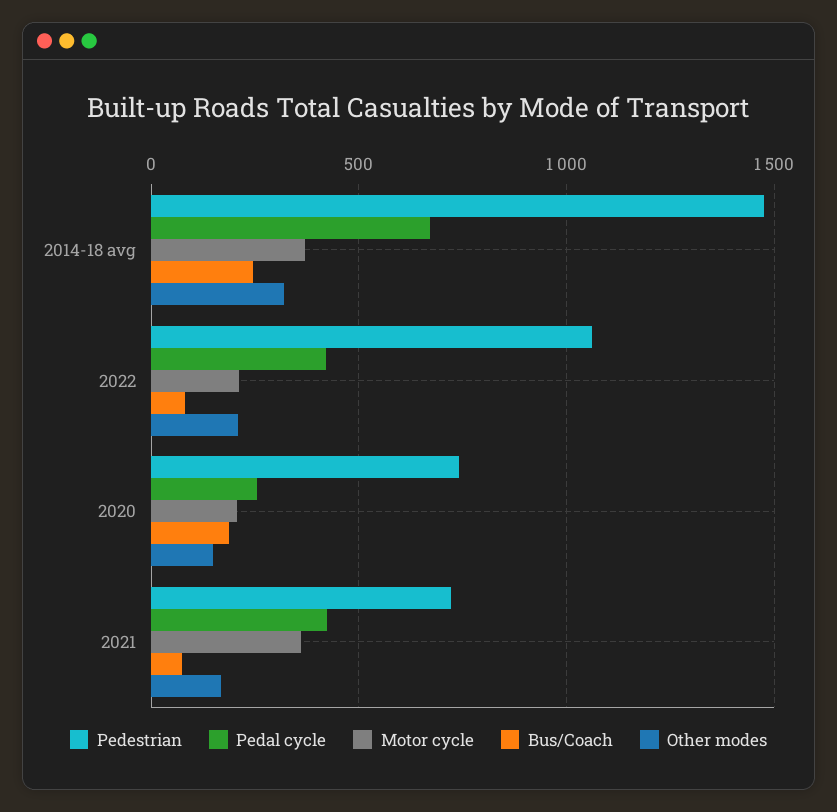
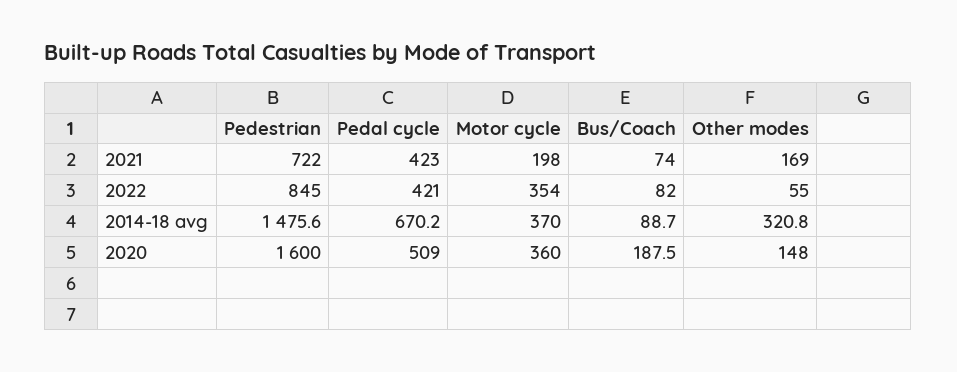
Bus/Coach, 2014-18 avg: 250 -> 88.7
Pedestrian, 2022: 1050 -> 845
Motor cycle, 2022: 200 -> 354
Other modes, 2022: 200 -> 55
Pedestrian, 2020: 750 -> 1600
Pedal cycle, 2020: 250 -> 509
Motor cycle, 2020: 200 -> 360
Motor cycle, 2021: 350 -> 198

